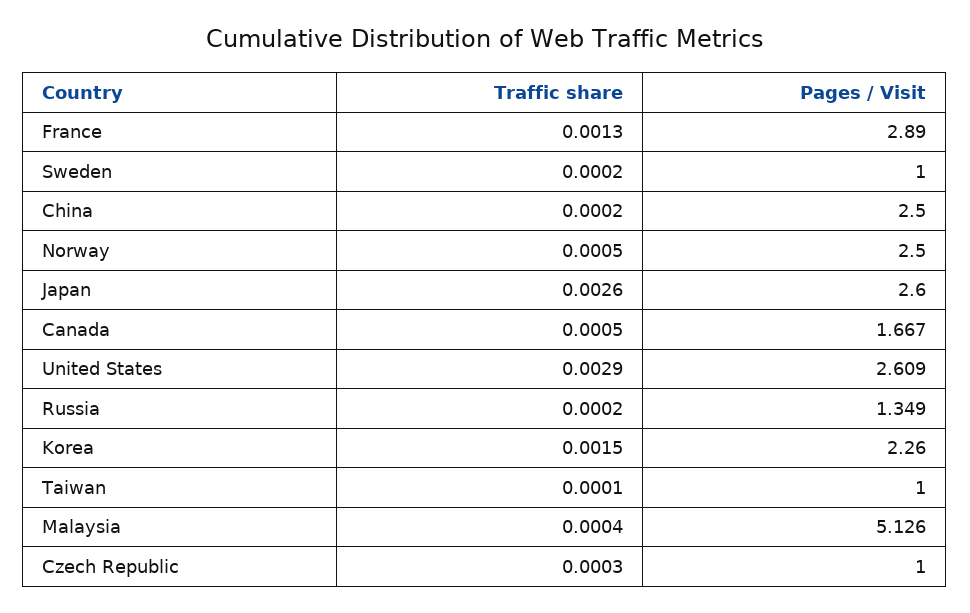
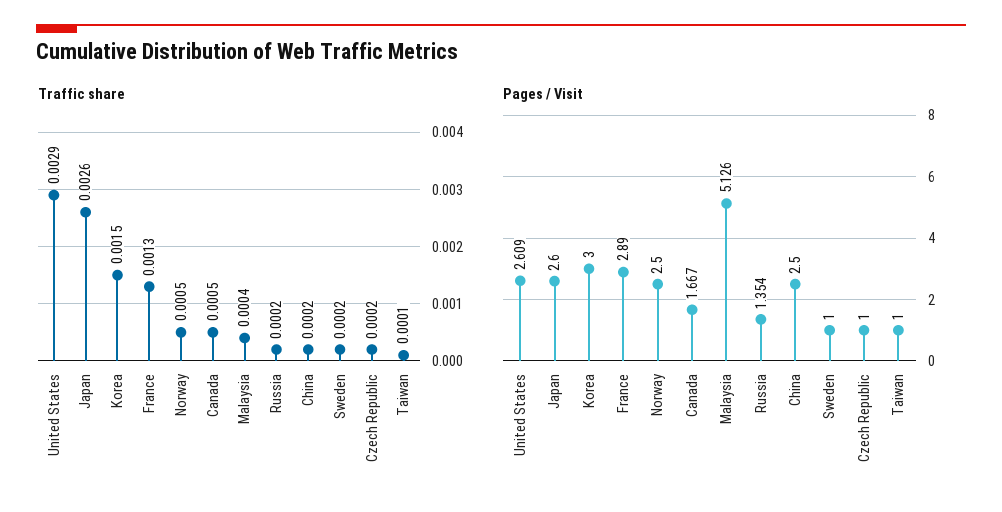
Pages / Visit, Russia: 1.349 -> 1.354
Pages / Visit, Korea: 2.26 -> 3
Traffic share, Czech Republic: 0.0003 -> 0.0002

